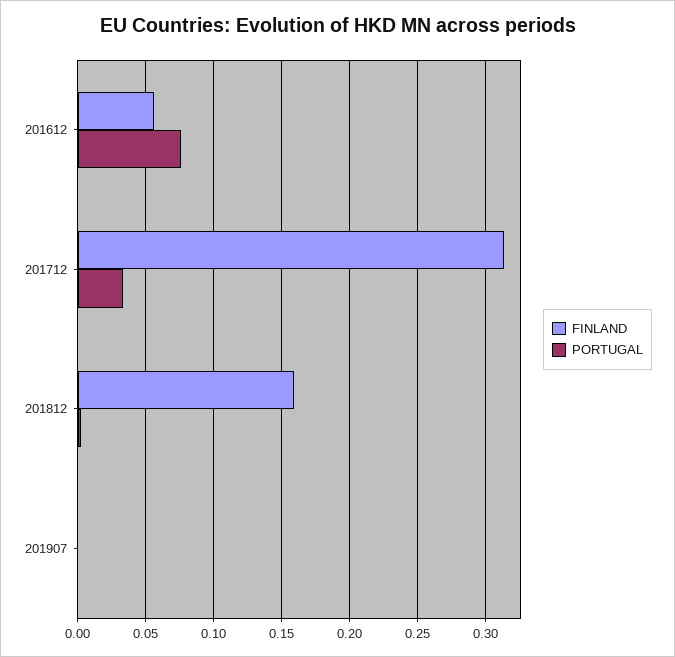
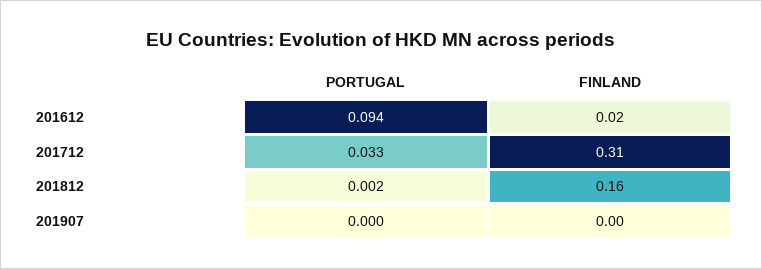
FINLAND, 201612: 0.055 -> 0.02
PORTUGAL, 201612: 0.075 -> 0.094

